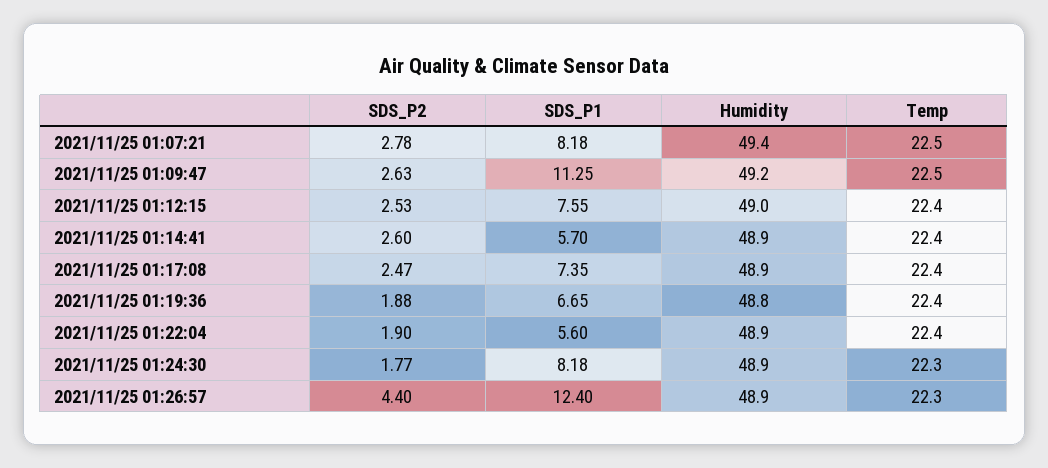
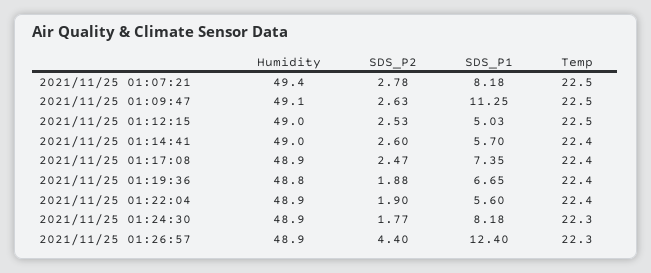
Humidity, 2021/11/25 01:09:47: 49.2 -> 49.1
SDS_P1, 2021/11/25 01:12:15: 7.55 -> 5.03
Temp, 2021/11/25 01:12:15: 22.4 -> 22.5
Humidity, 2021/11/25 01:14:41: 48.9 -> 49

